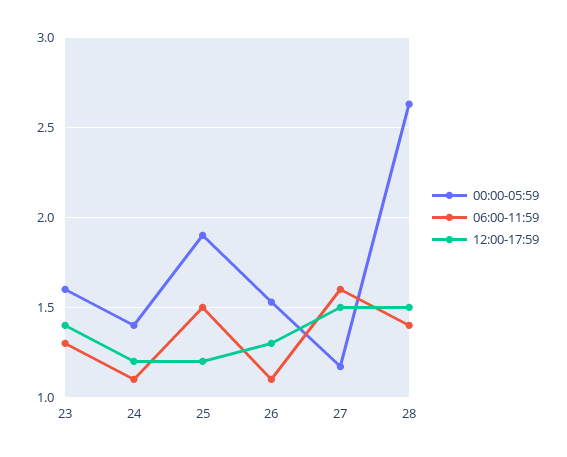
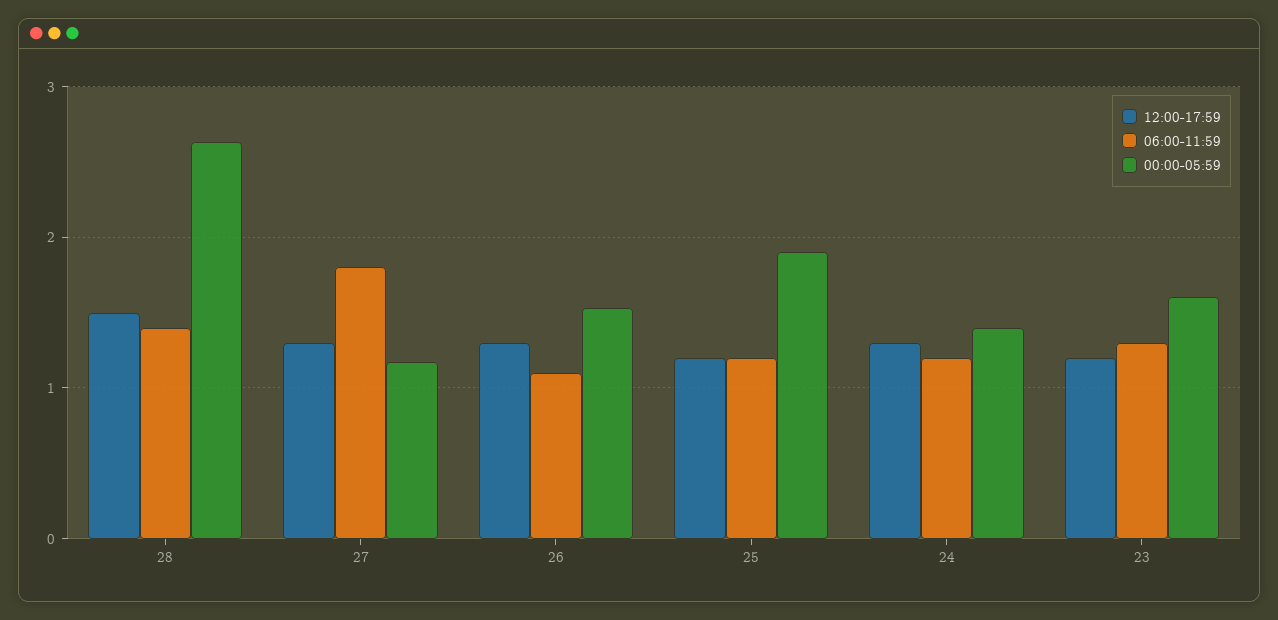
12:00-17:59, 23: 1.4 -> 1.2
06:00-11:59, 24: 1.1 -> 1.2
12:00-17:59, 24: 1.2 -> 1.3
06:00-11:59, 25: 1.5 -> 1.2
06:00-11:59, 27: 1.6 -> 1.8
12:00-17:59, 27: 1.5 -> 1.3

